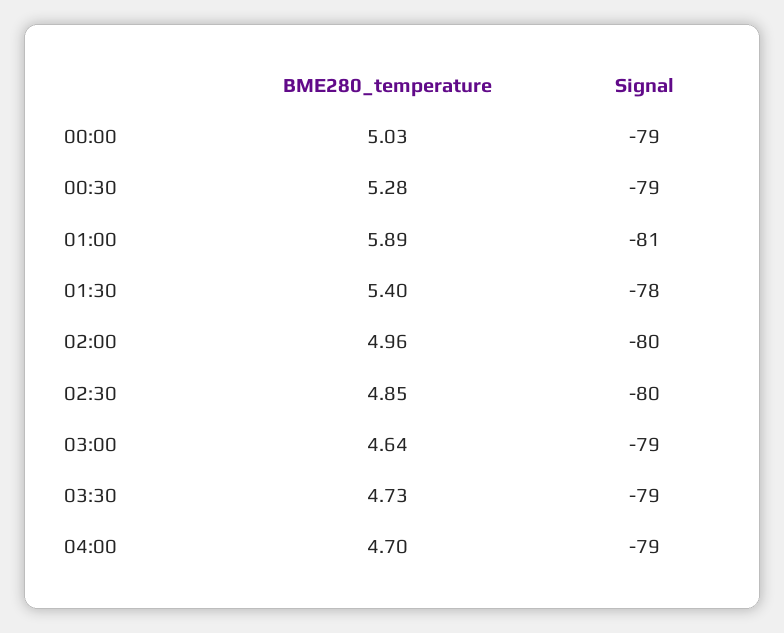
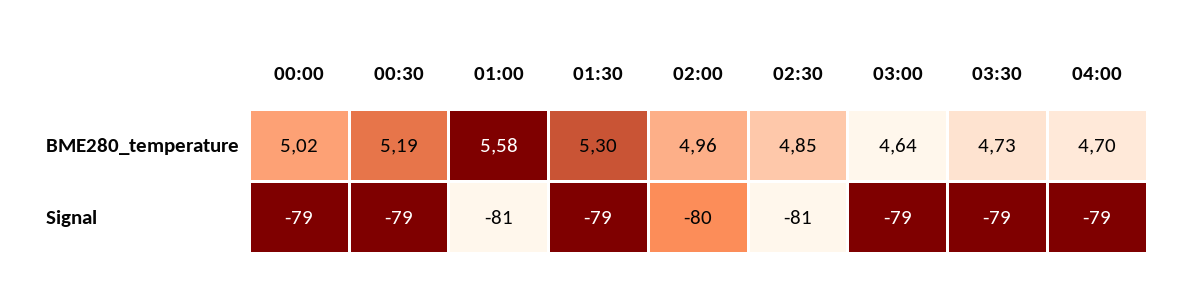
BME280_temperature, 00:00: 5.03 -> 5.02
BME280_temperature, 00:30: 5.28 -> 5.19
BME280_temperature, 01:00: 5.89 -> 5.58
BME280_temperature, 01:30: 5.4 -> 5.3
Signal, 01:30: -78 -> -79
Signal, 02:30: -80 -> -81

